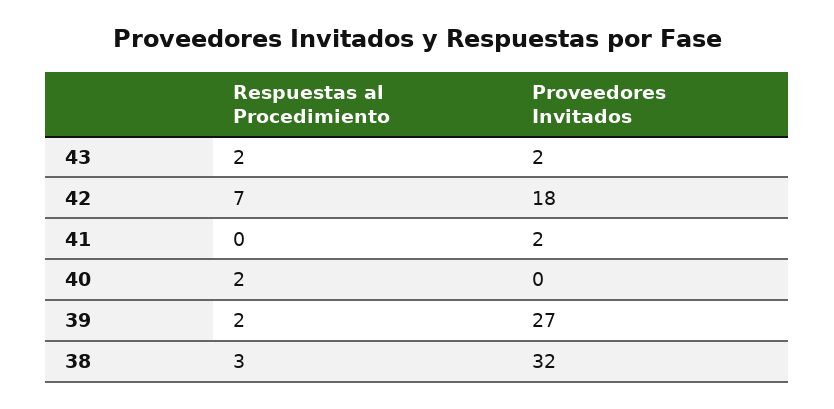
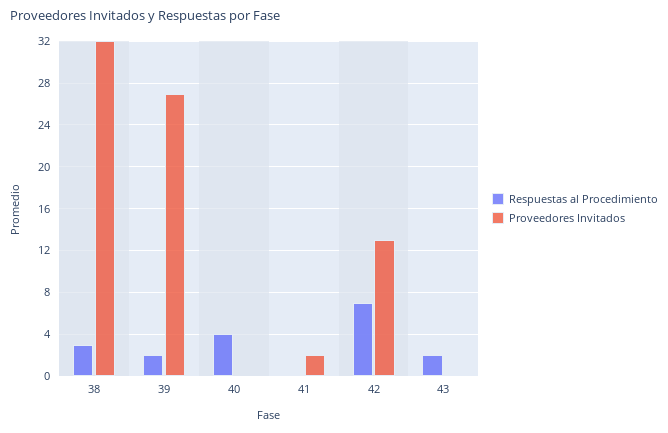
Proveedores Invitados, 43: 2 -> 0
Proveedores Invitados, 42: 18 -> 13
Respuestas al Procedimiento, 40: 2 -> 4

